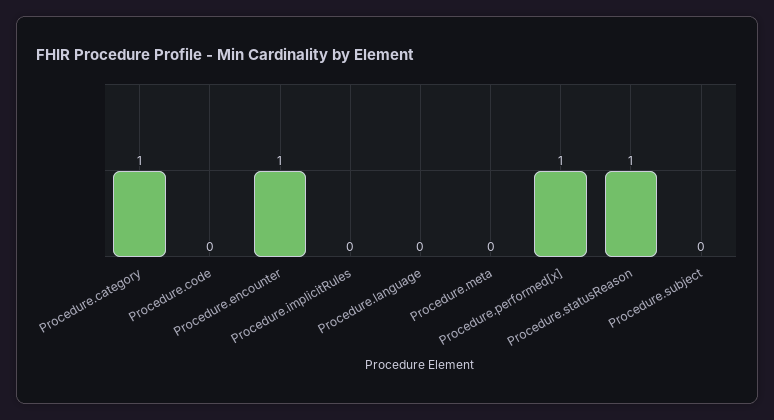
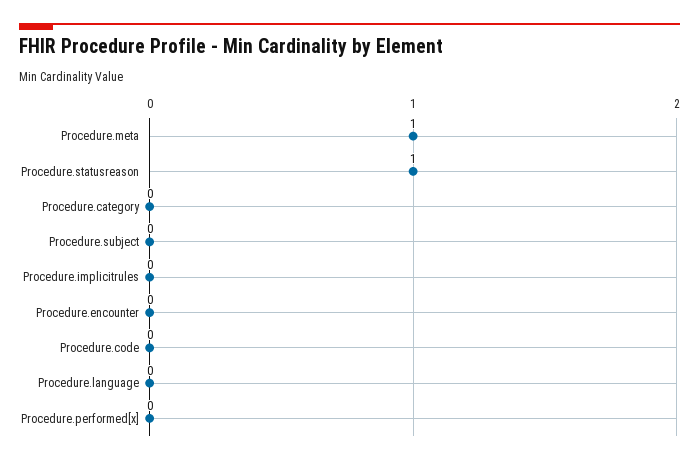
Procedure.category: 1 -> 0
Procedure.encounter: 1 -> 0
Procedure.meta: 0 -> 1
Procedure.performed[x]: 1 -> 0

